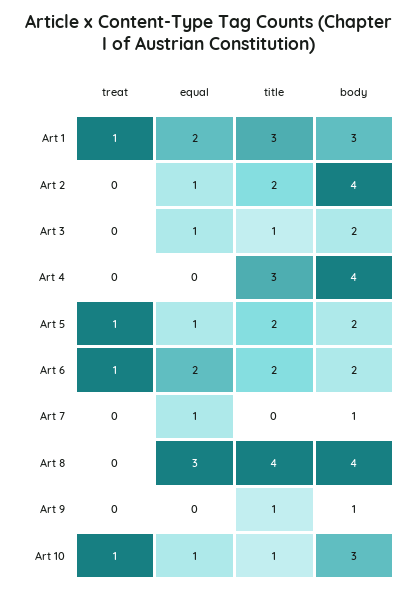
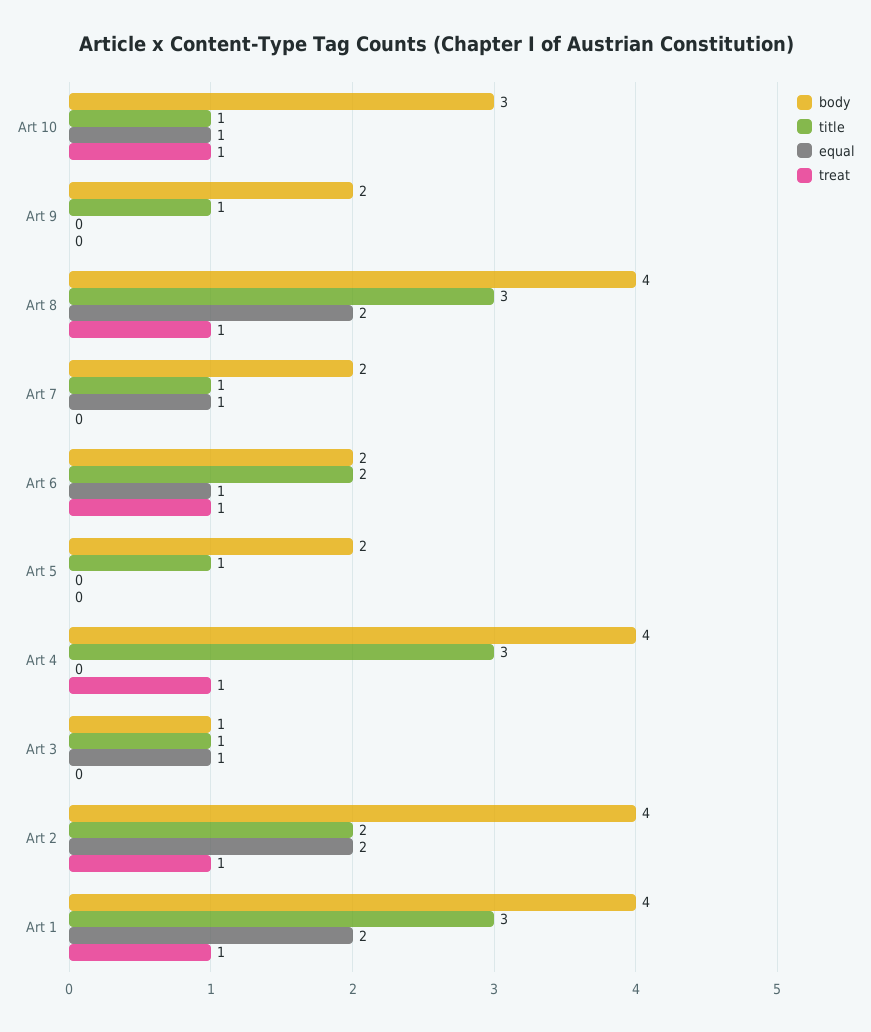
body, Art 1: 3 -> 4
treat, Art 2: 0 -> 1
equal, Art 2: 1 -> 2
body, Art 3: 2 -> 1
treat, Art 4: 0 -> 1
treat, Art 5: 1 -> 0
equal, Art 5: 1 -> 0
title, Art 5: 2 -> 1
equal, Art 6: 2 -> 1
title, Art 7: 0 -> 1
body, Art 7: 1 -> 2
treat, Art 8: 0 -> 1
equal, Art 8: 3 -> 2
title, Art 8: 4 -> 3
body, Art 9: 1 -> 2

